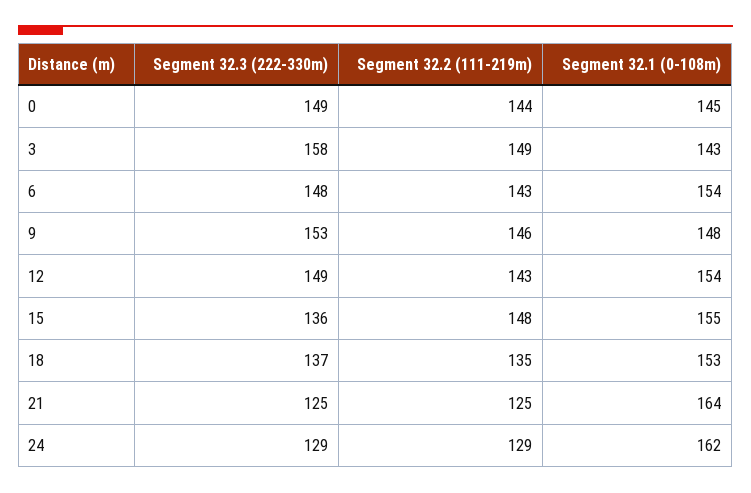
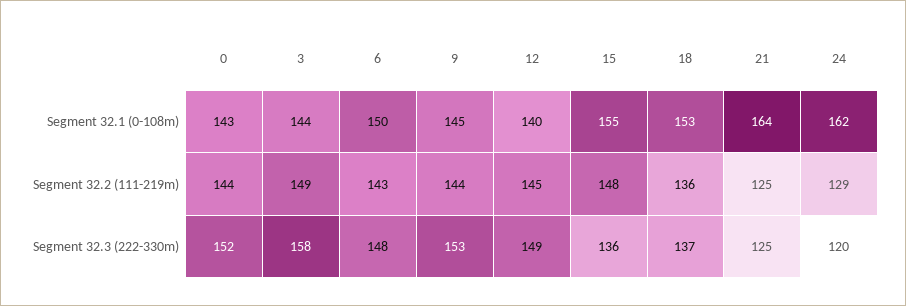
Segment 32.3 (222-330m), 0: 149 -> 152
Segment 32.1 (0-108m), 0: 145 -> 143
Segment 32.1 (0-108m), 3: 143 -> 144
Segment 32.1 (0-108m), 6: 154 -> 150
Segment 32.2 (111-219m), 9: 146 -> 144
Segment 32.1 (0-108m), 9: 148 -> 145
Segment 32.2 (111-219m), 12: 143 -> 145
Segment 32.1 (0-108m), 12: 154 -> 140
Segment 32.2 (111-219m), 18: 135 -> 136
Segment 32.3 (222-330m), 24: 129 -> 120

